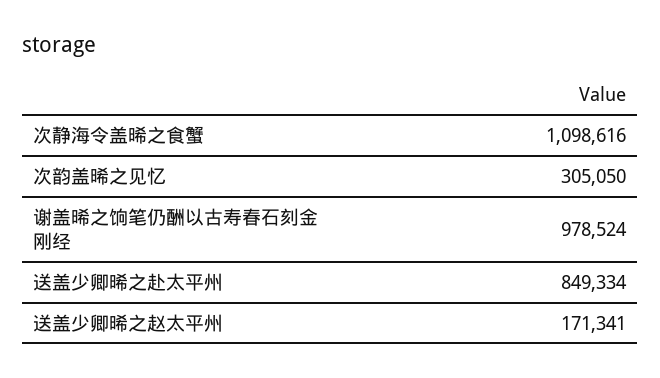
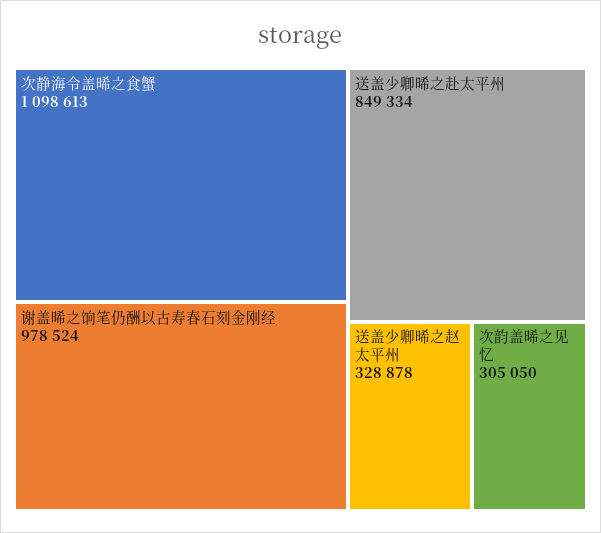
次静海令盖晞之食蟹: 1098616 -> 1098613
送盖少卿晞之赵太平州: 171341 -> 328878

